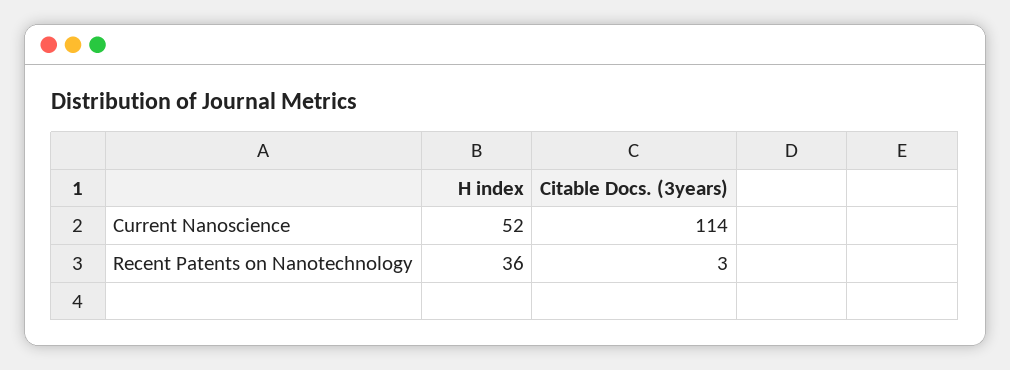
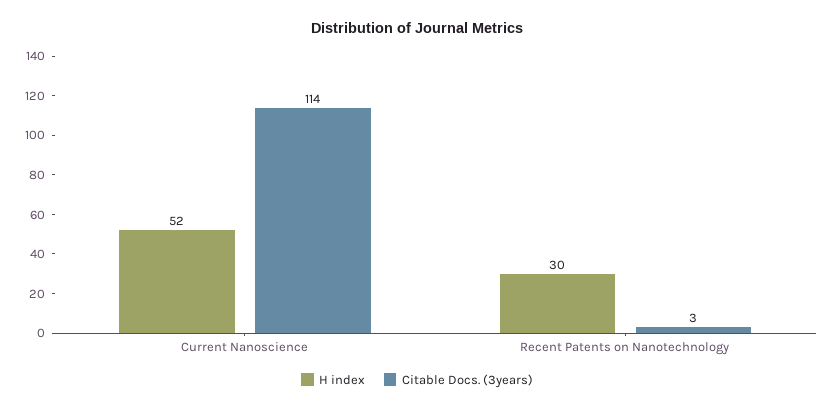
H index, Recent Patents on Nanotechnology: 36 -> 30

